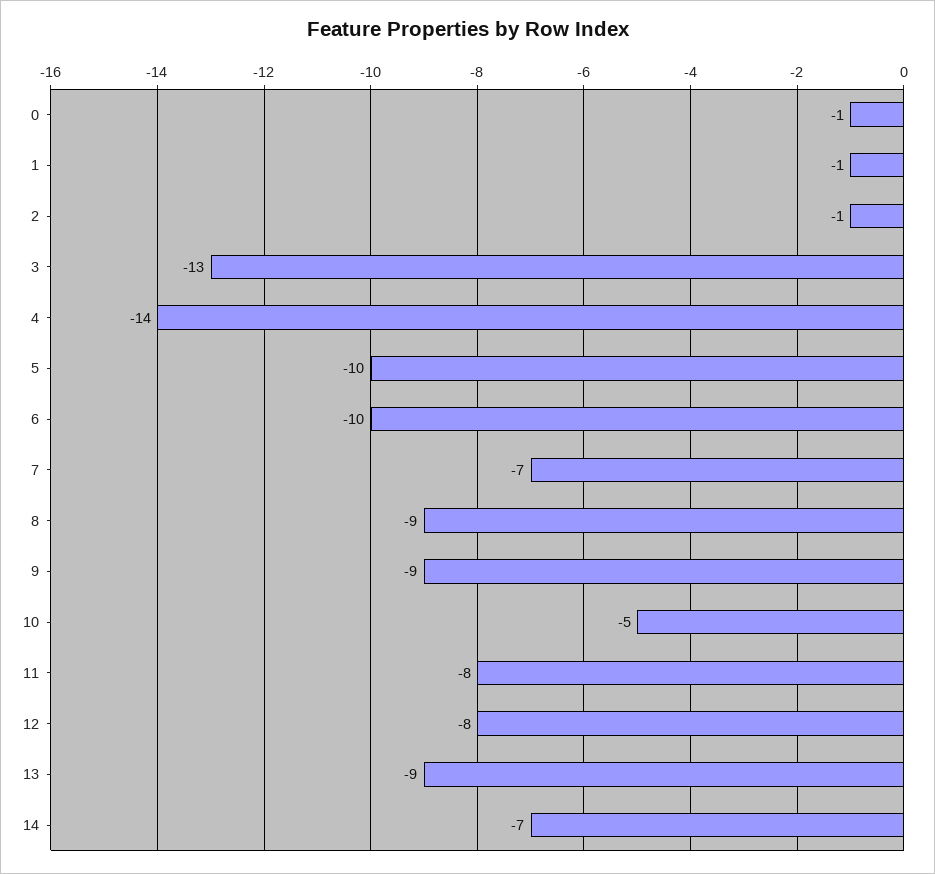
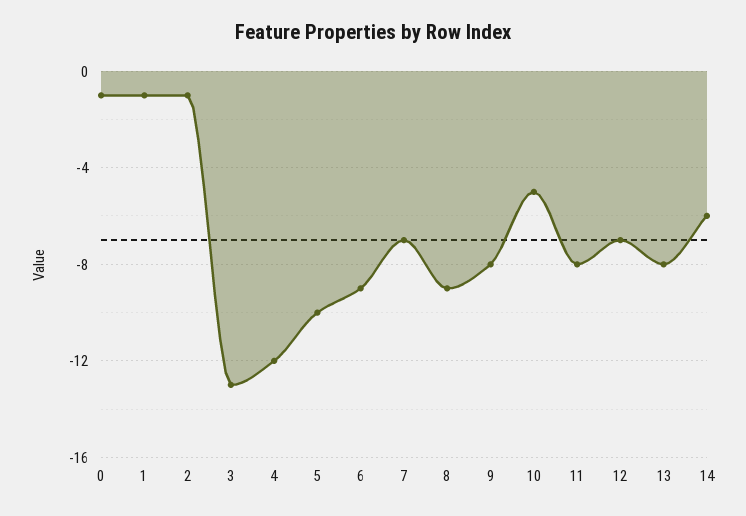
4: -14 -> -12
6: -10 -> -9
9: -9 -> -8
12: -8 -> -7
13: -9 -> -8
14: -7 -> -6

